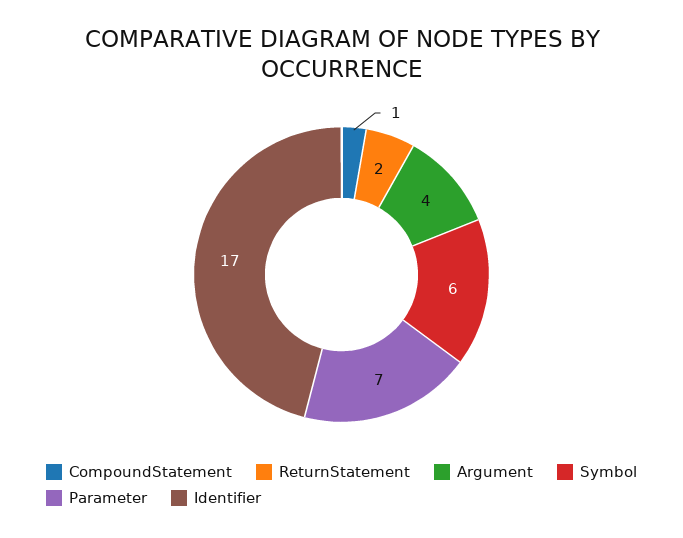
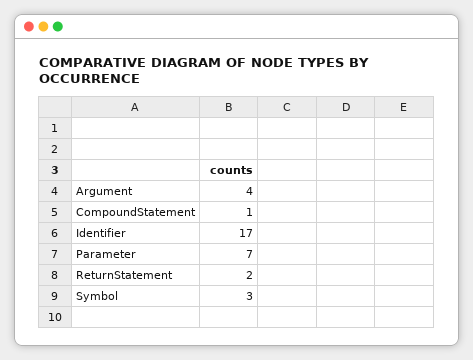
Symbol: 6 -> 3

